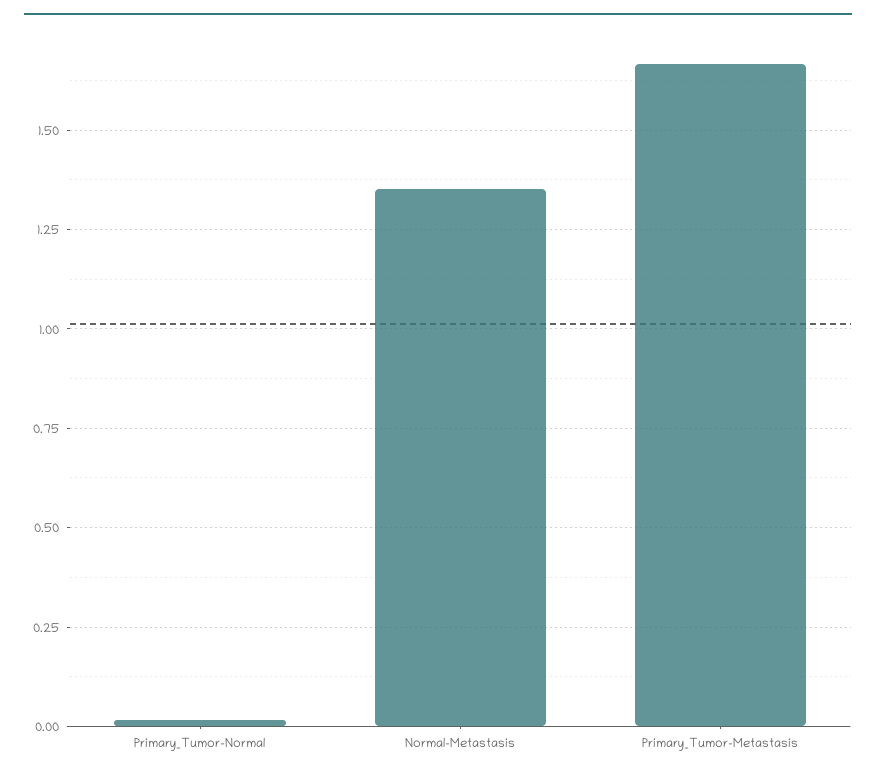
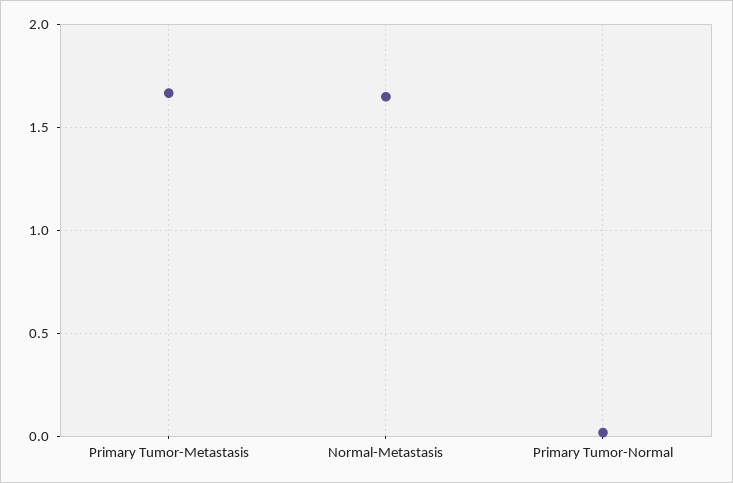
Normal-Metastasis: 1.35 -> 1.65

